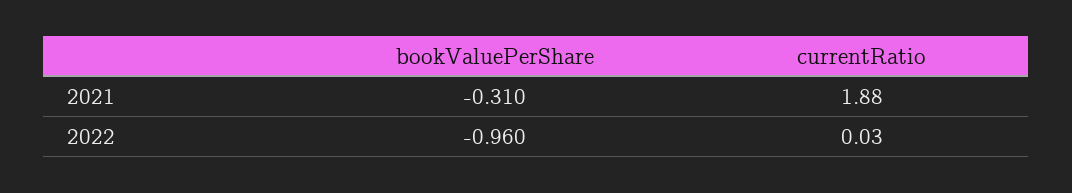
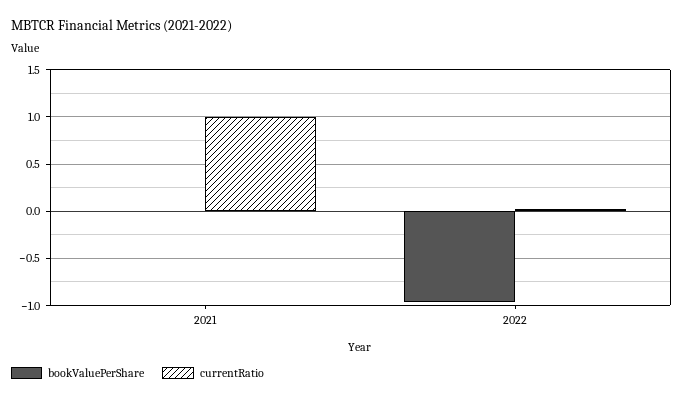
bookValuePerShare, 2021: -0.31 -> 0
currentRatio, 2021: 1.88 -> 1

